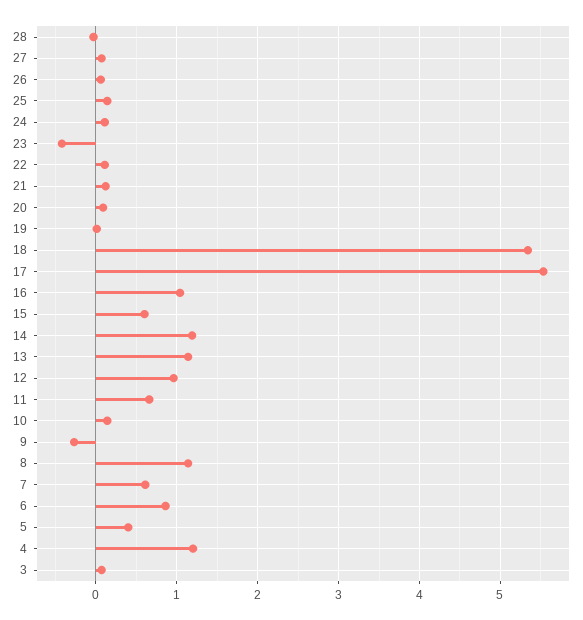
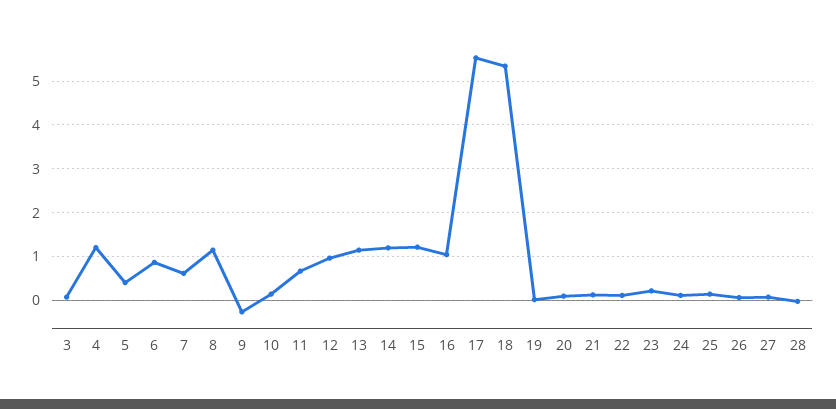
23: -0.4 -> 0.2
15: 0.6 -> 1.2

